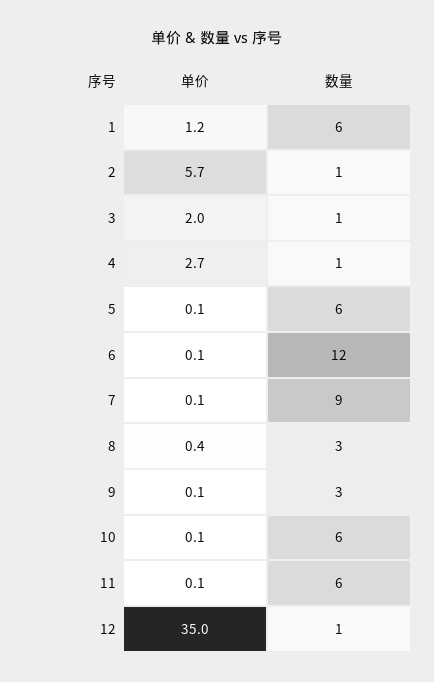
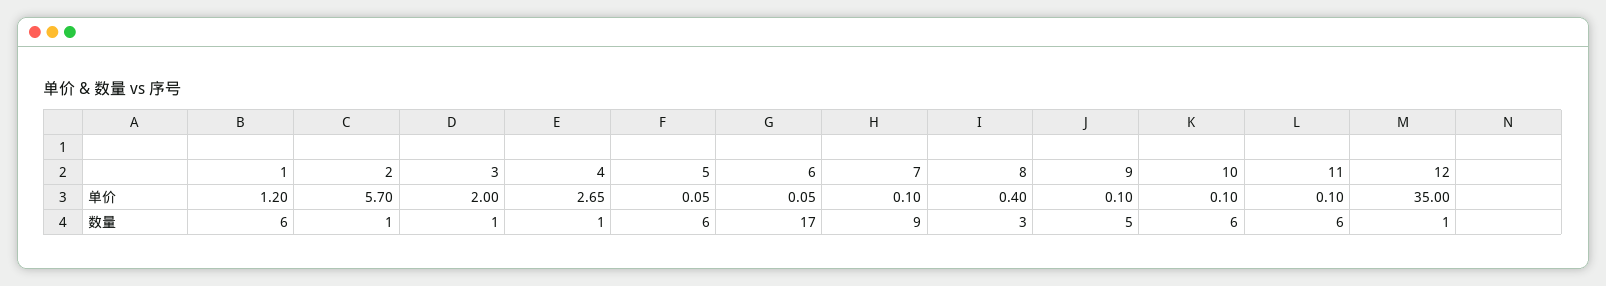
数量, 6: 12 -> 17
数量, 9: 3 -> 5

